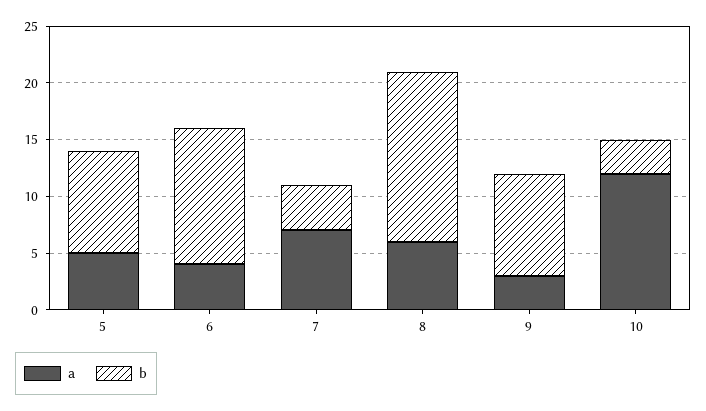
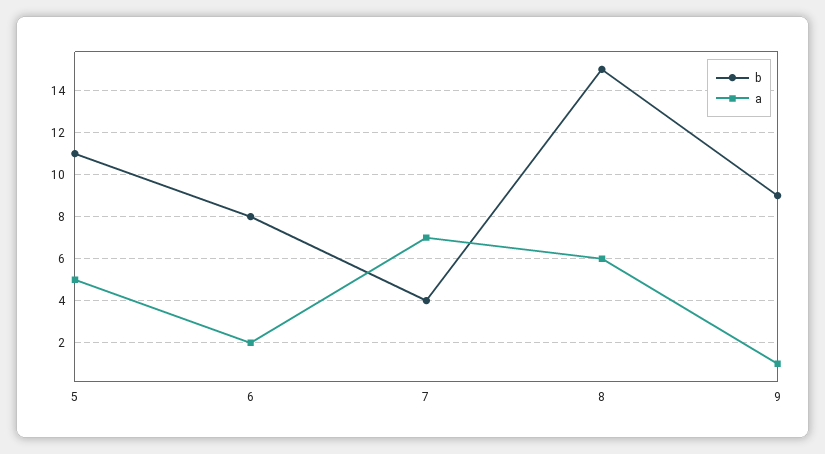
b, 5: 9 -> 11
a, 6: 4 -> 2
b, 6: 12 -> 8
a, 9: 3 -> 1
a, 10: 12 -> none
b, 10: 3 -> none

